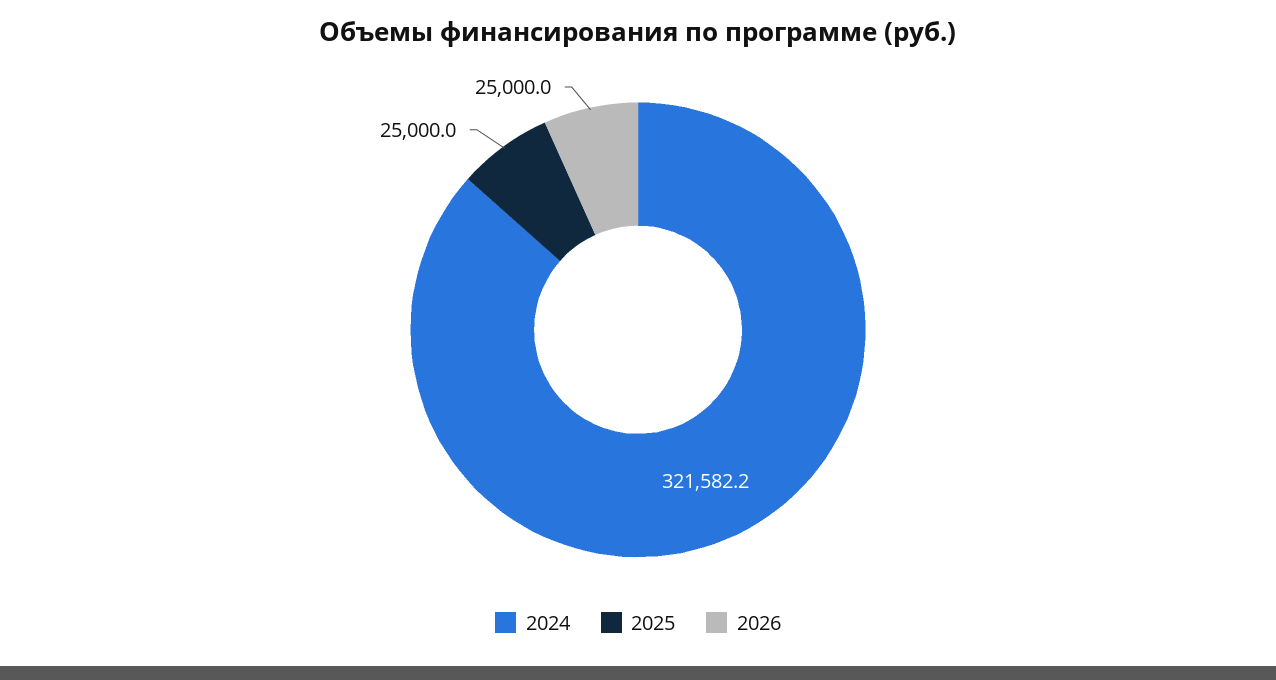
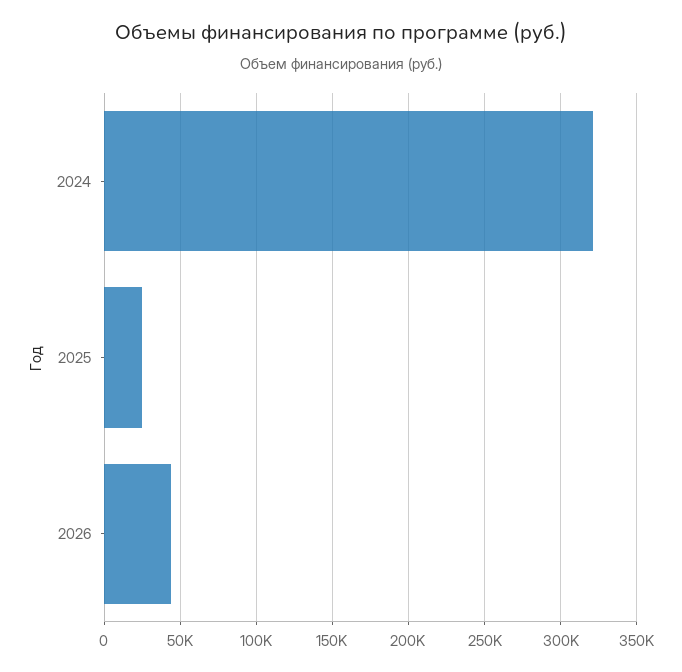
2026: 25000 -> 45000

